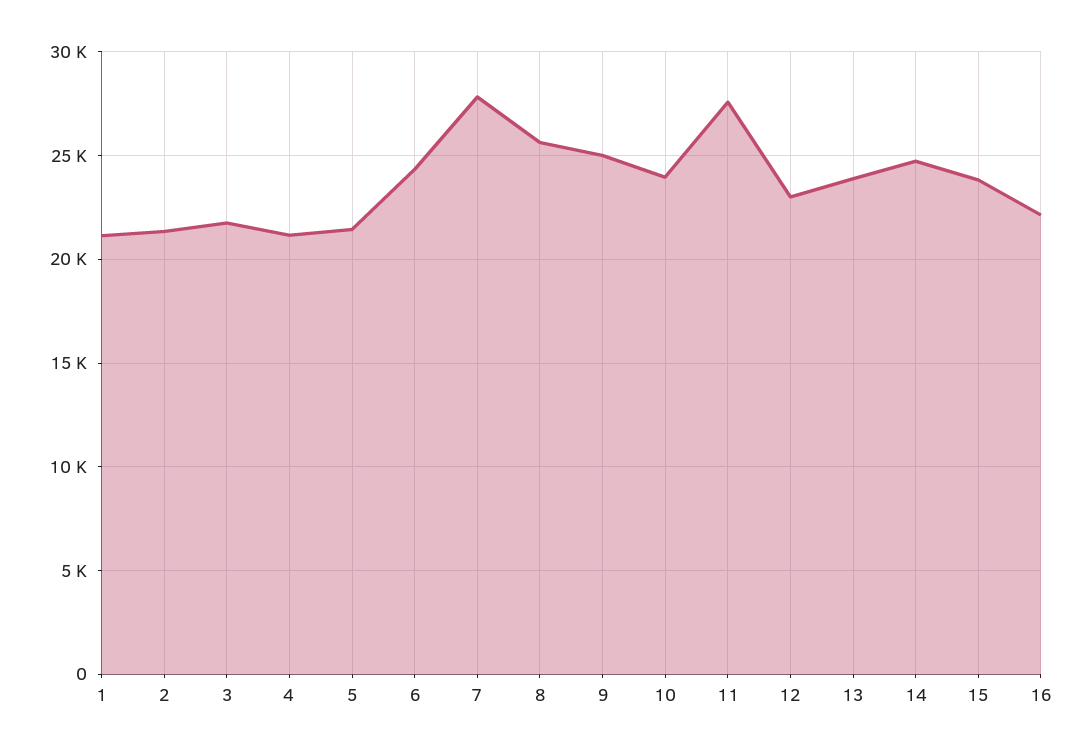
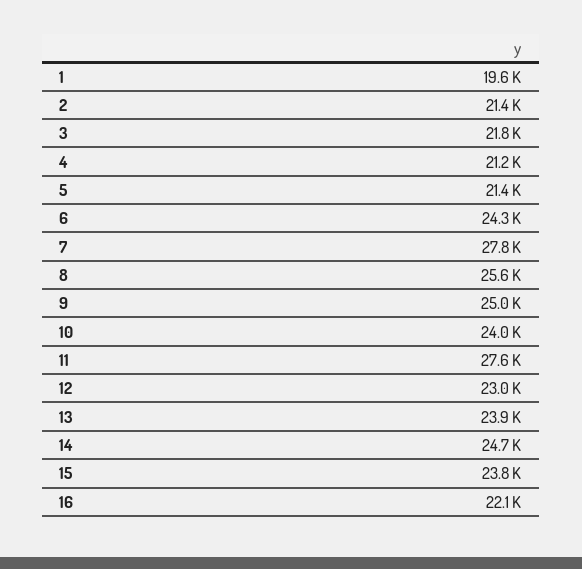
1: 21000 -> 19600

